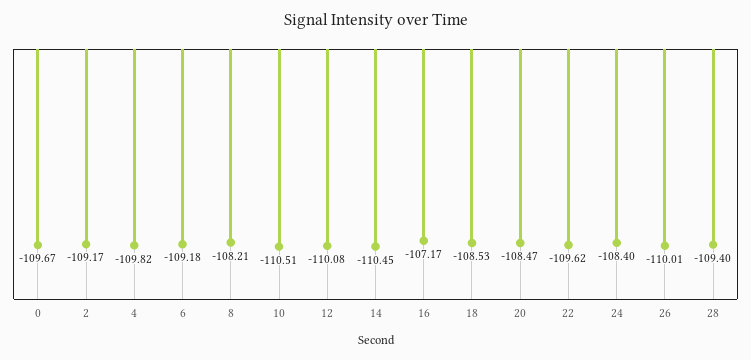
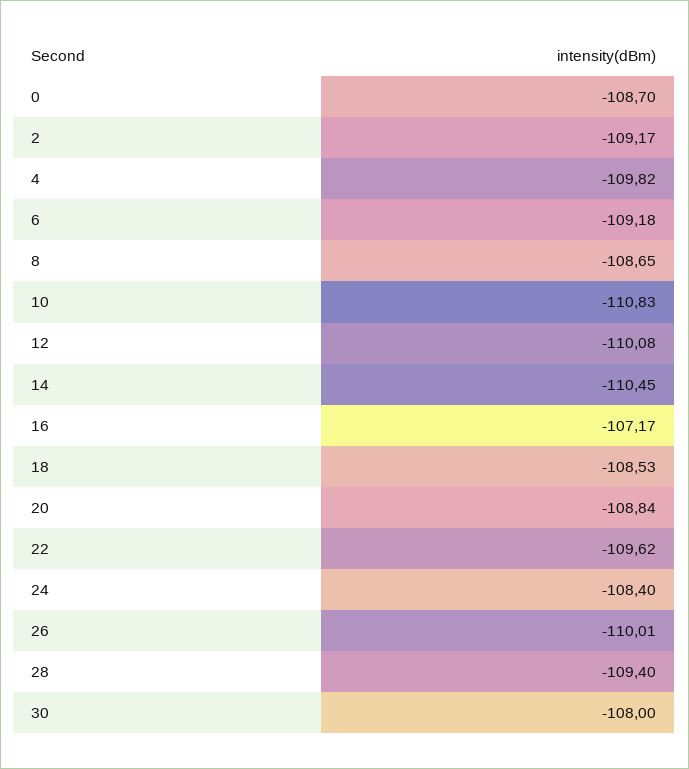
0: -109.67 -> -108.7
8: -108.21 -> -108.65
10: -110.51 -> -110.83
20: -108.47 -> -108.84
30: none -> -108

